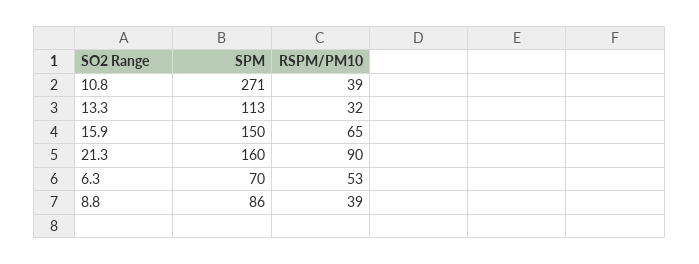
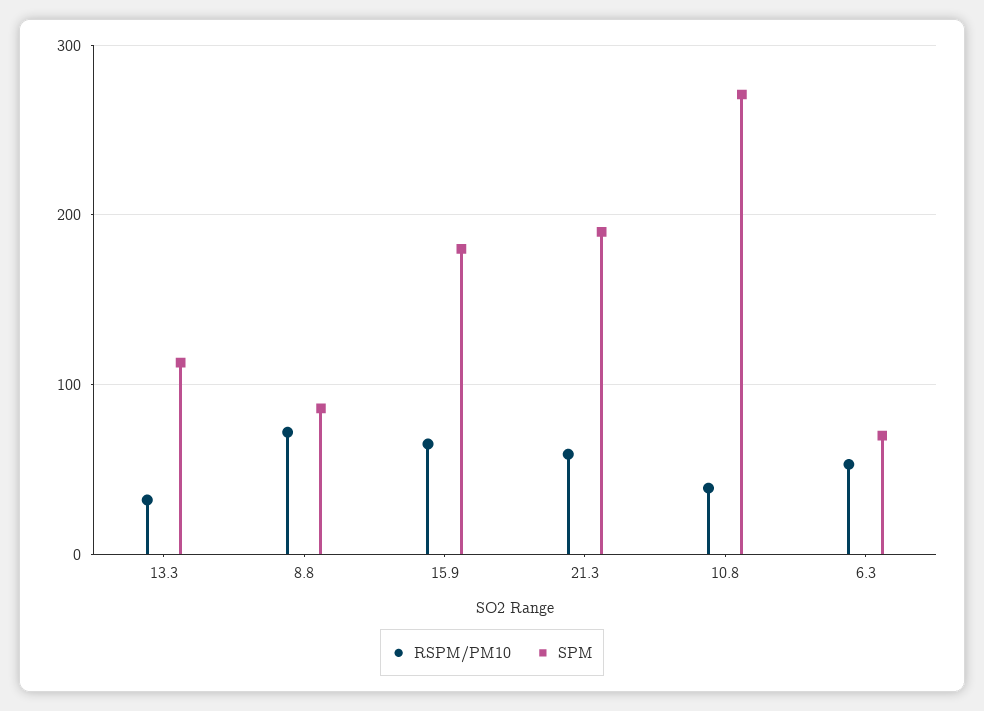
SPM, 15.9: 150 -> 180
SPM, 21.3: 160 -> 190
RSPM/PM10, 21.3: 90 -> 60
RSPM/PM10, 8.8: 39 -> 70

